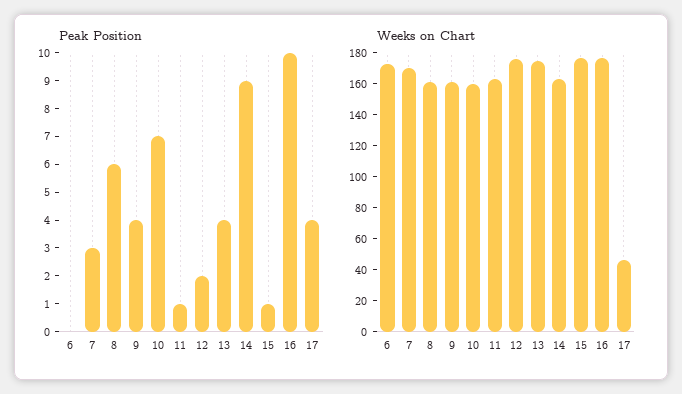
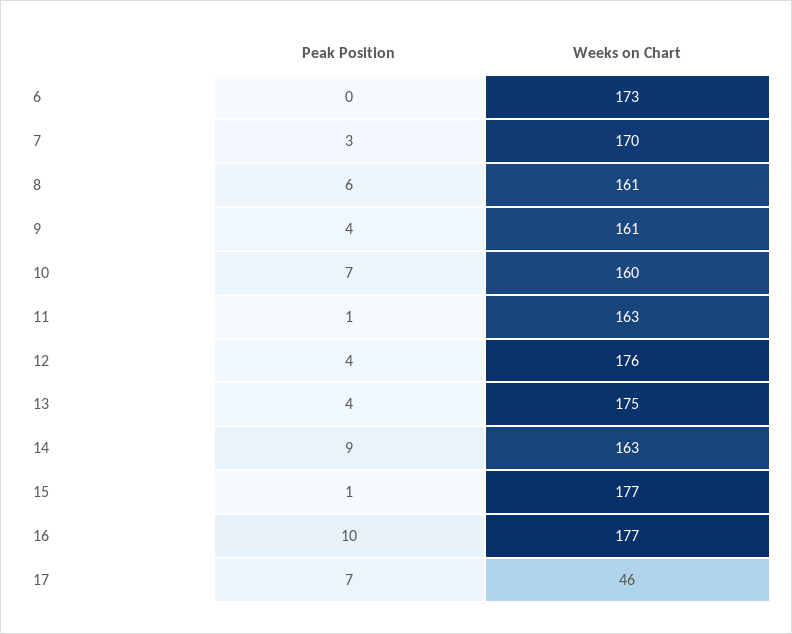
Peak Position, 12: 2 -> 4
Peak Position, 17: 4 -> 7

